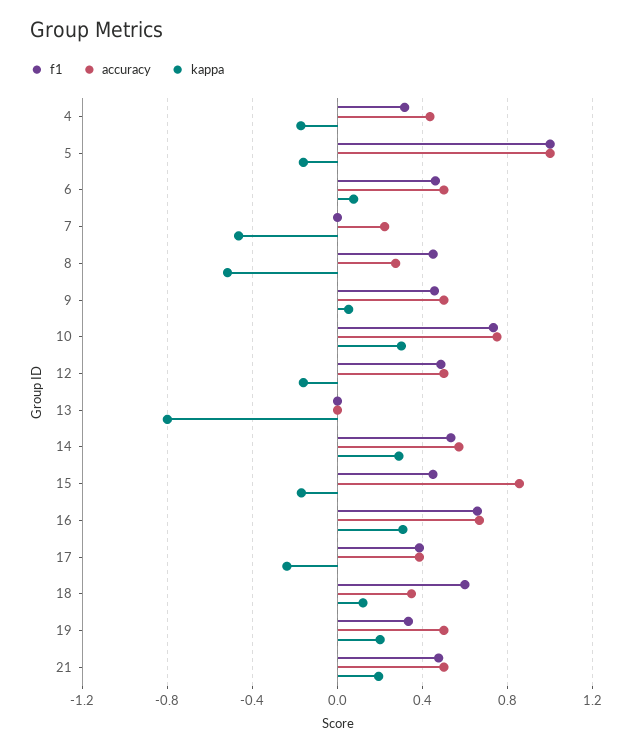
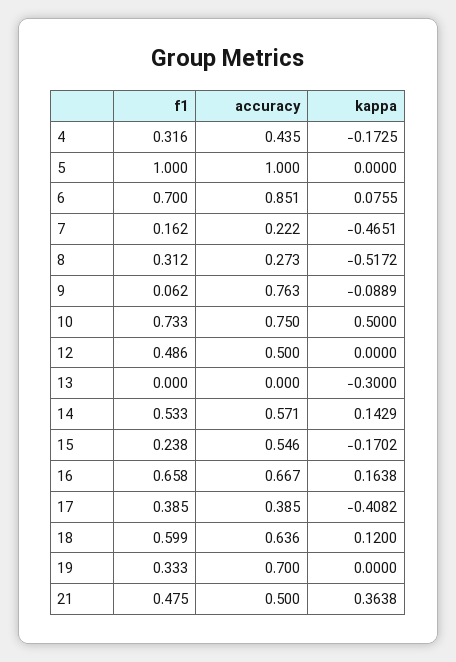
kappa, 5: -0.15 -> 0
f1, 6: 0.45 -> 0.7
accuracy, 6: 0.5 -> 0.851
f1, 7: 0 -> 0.162
f1, 8: 0.45 -> 0.312
f1, 9: 0.45 -> 0.062
accuracy, 9: 0.5 -> 0.763
kappa, 9: 0.05 -> -0.0889
kappa, 10: 0.3 -> 0.5
kappa, 12: -0.15 -> 0
kappa, 13: -0.8 -> -0.3
kappa, 14: 0.3 -> 0.1429
f1, 15: 0.45 -> 0.238
accuracy, 15: 0.85 -> 0.546
kappa, 16: 0.3 -> 0.1638
kappa, 17: -0.25 -> -0.4082
accuracy, 18: 0.35 -> 0.636
accuracy, 19: 0.5 -> 0.7
kappa, 19: 0.2 -> 0
kappa, 21: 0.2 -> 0.3638

